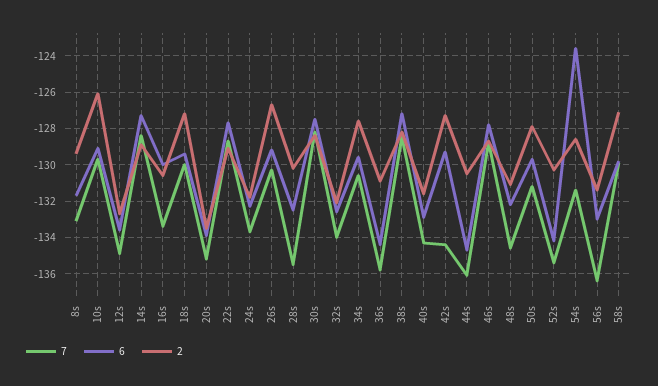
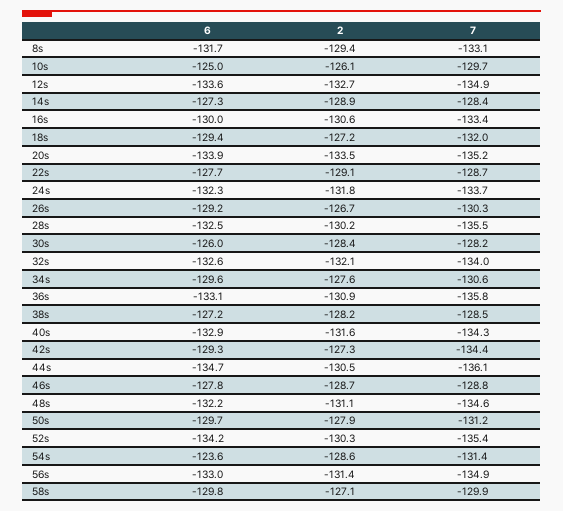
6, 10s: -129 -> -125
7, 18s: -130 -> -132
6, 30s: -127.5 -> -126
6, 36s: -134.5 -> -133.1
7, 56s: -136.5 -> -134.9

